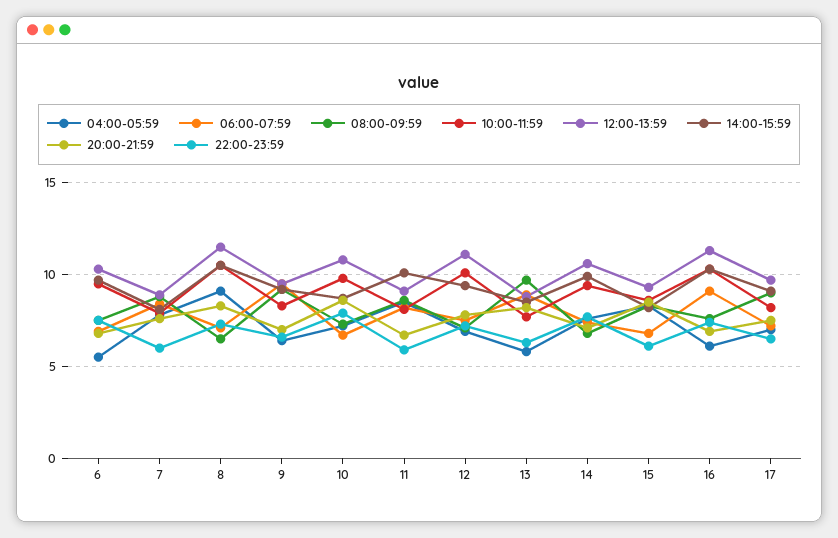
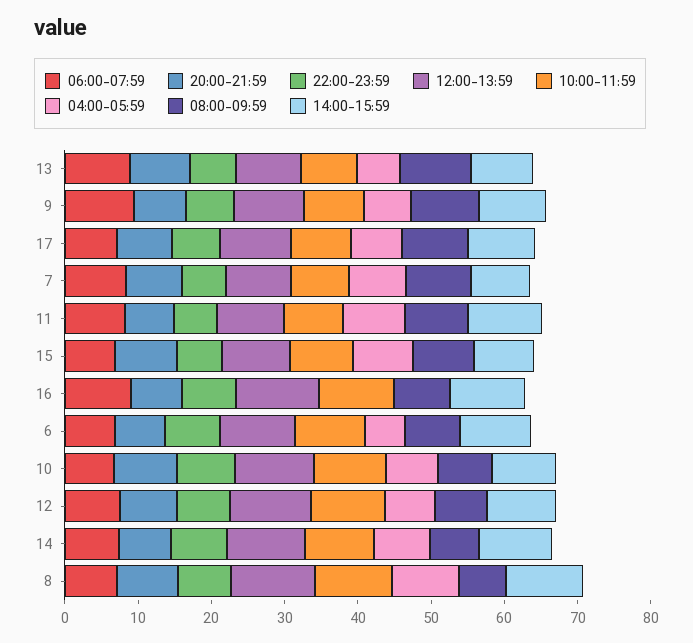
04:00-05:59, 16: 6 -> 0

